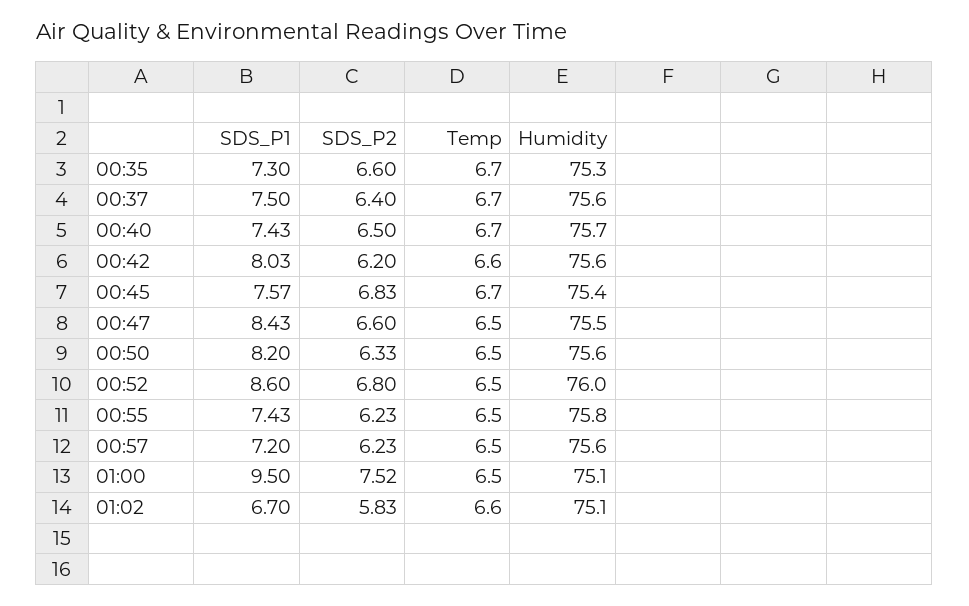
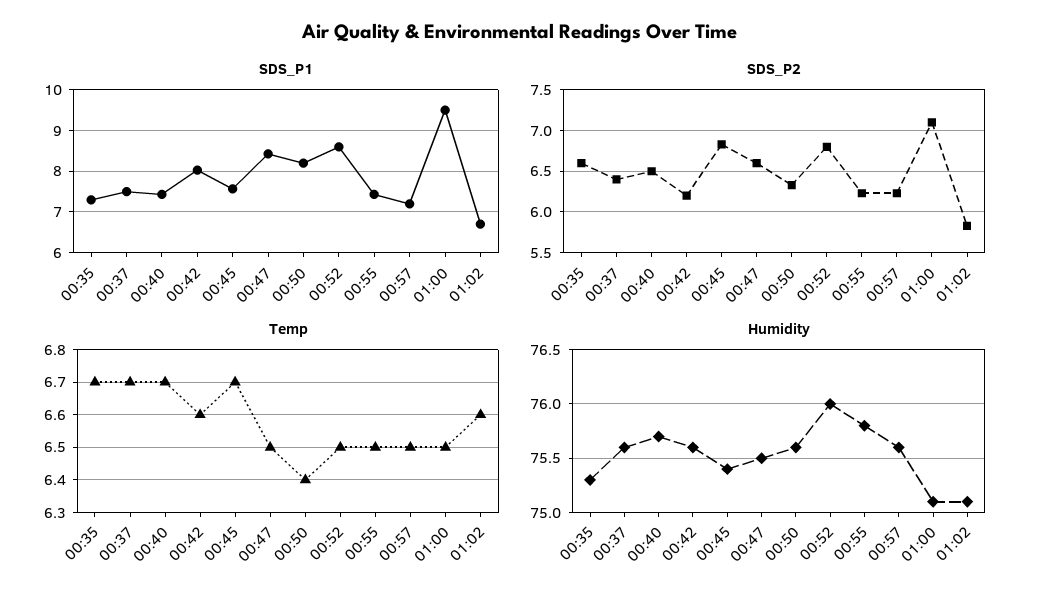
Temp, 00:50: 6.5 -> 6.4
SDS_P2, 01:00: 7.52 -> 7.1

